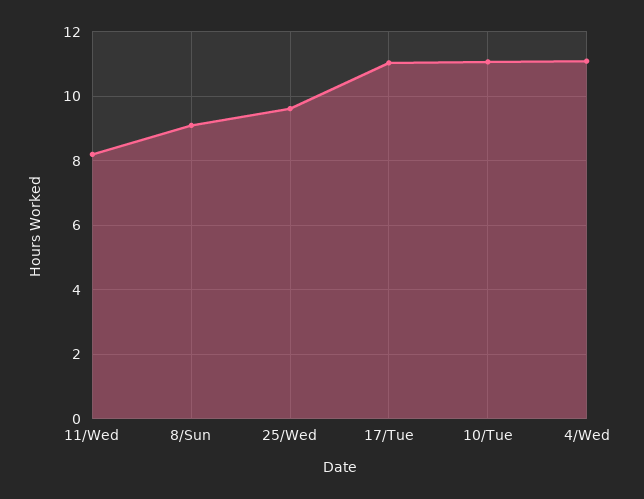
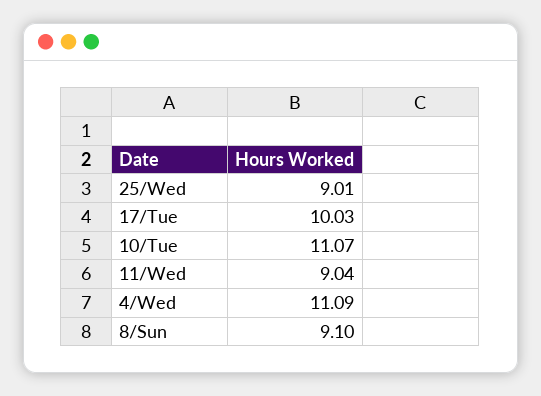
11/Wed: 8.2 -> 9.04
25/Wed: 9.6 -> 9.01
17/Tue: 11 -> 10.03

